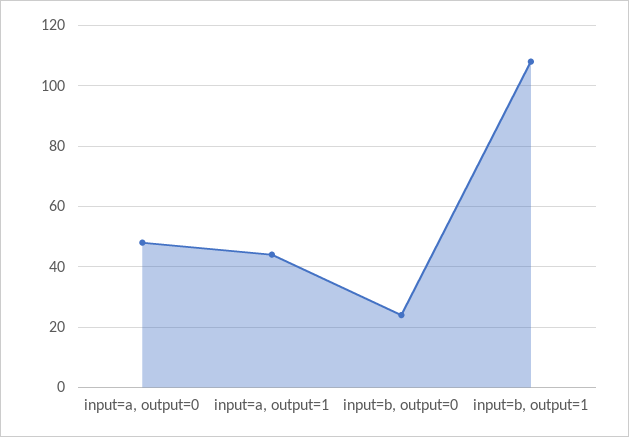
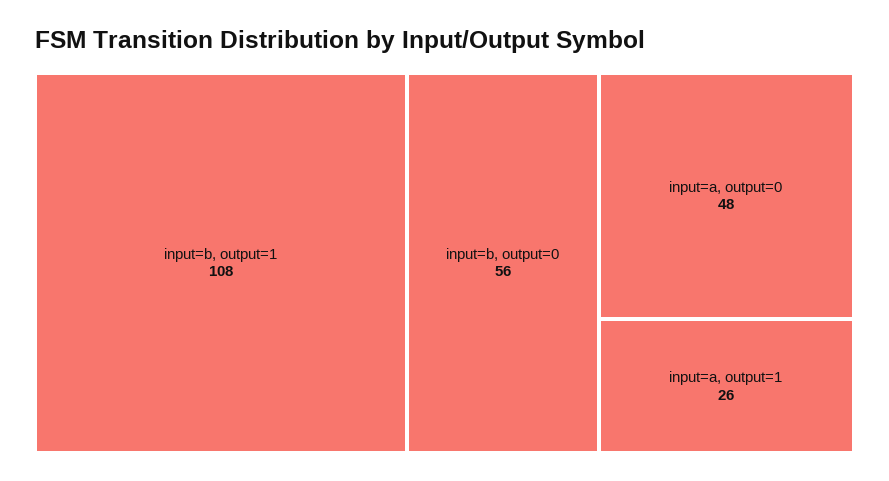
input=a, output=1: 45 -> 26
input=b, output=0: 25 -> 56

